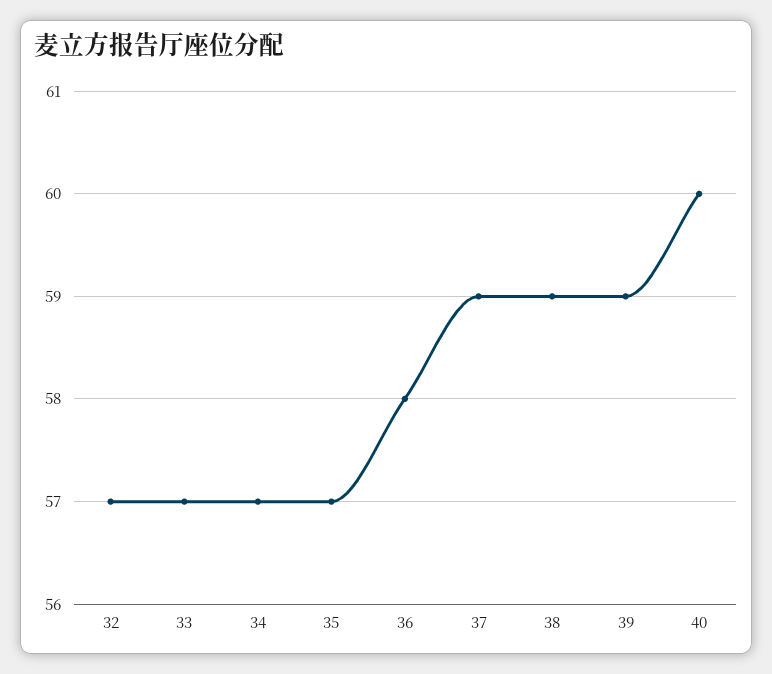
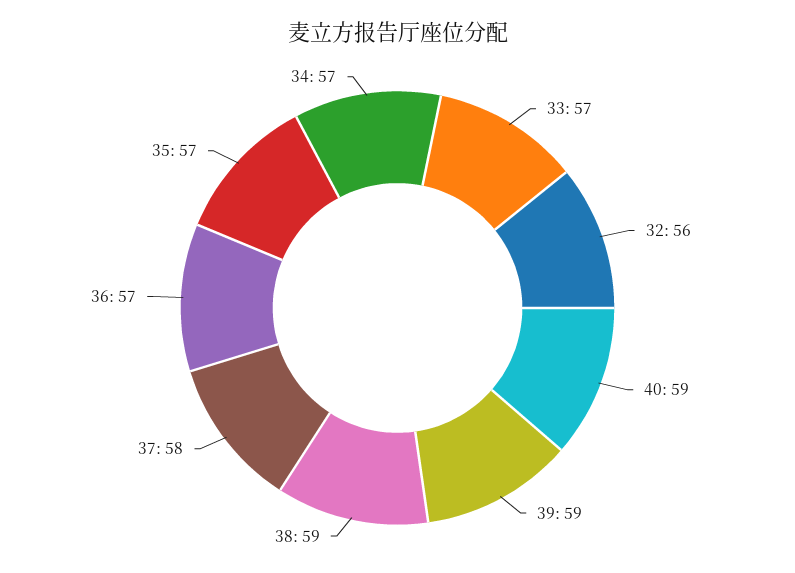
32: 57 -> 56
36: 58 -> 57
37: 59 -> 58
40: 60 -> 59

